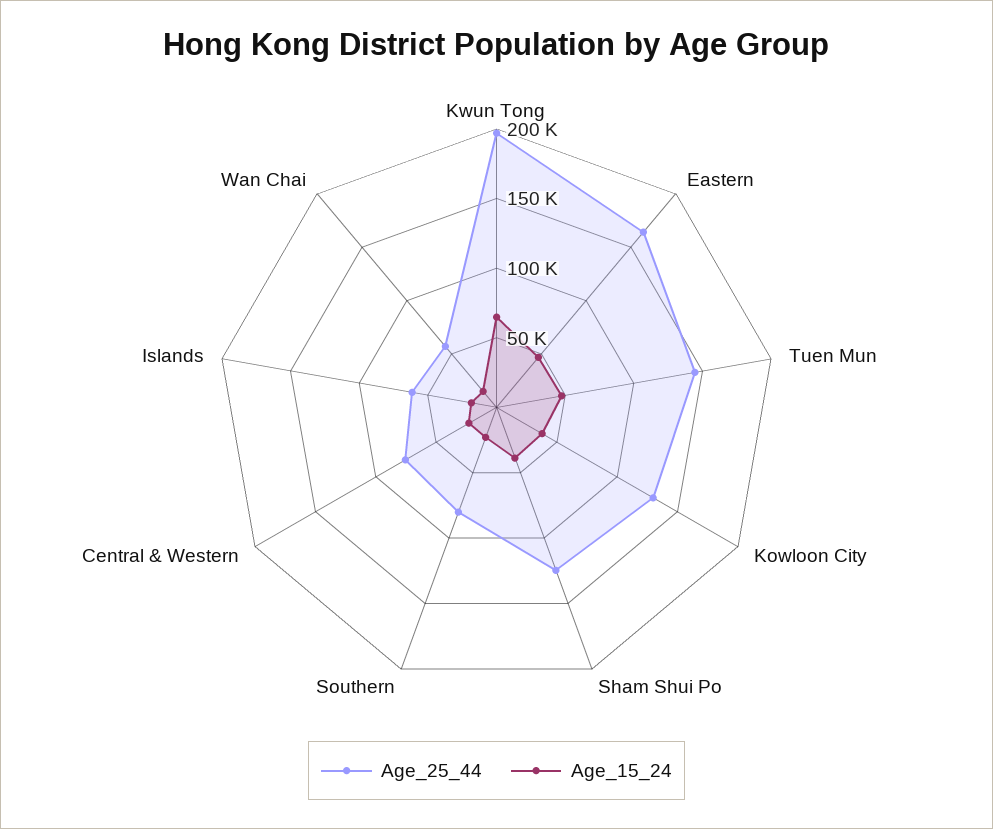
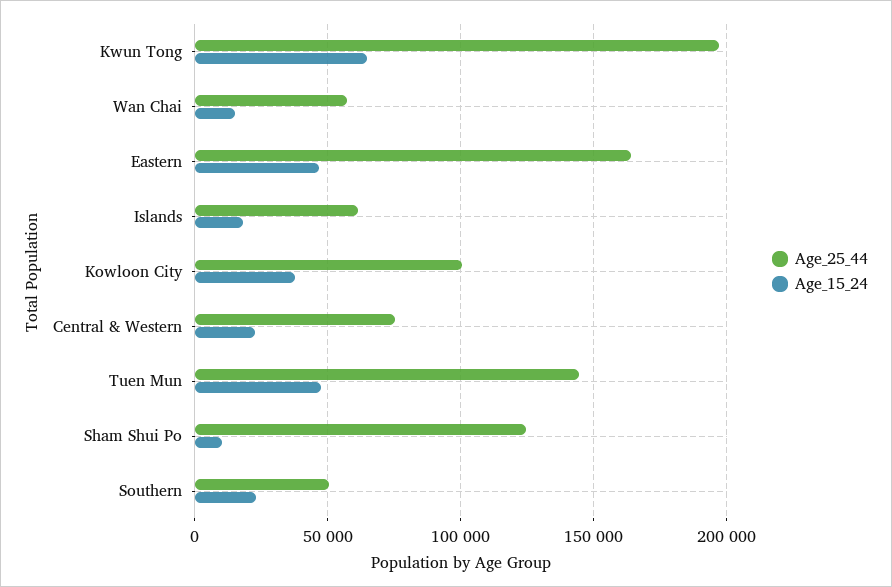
Age_25_44, Kowloon City: 130000 -> 100000
Age_15_24, Sham Shui Po: 40000 -> 10000
Age_25_44, Southern: 80000 -> 50000

